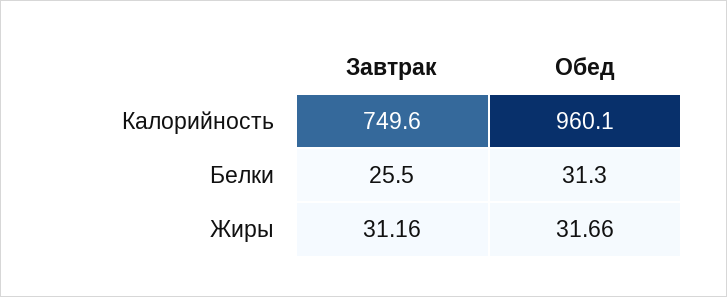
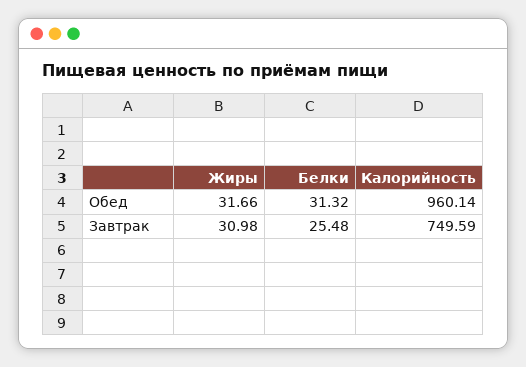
Завтрак, Жиры: 31.16 -> 30.98

